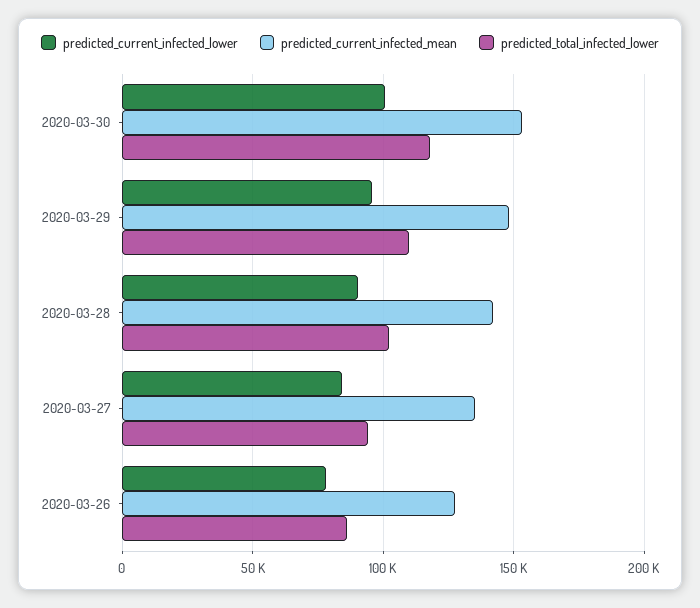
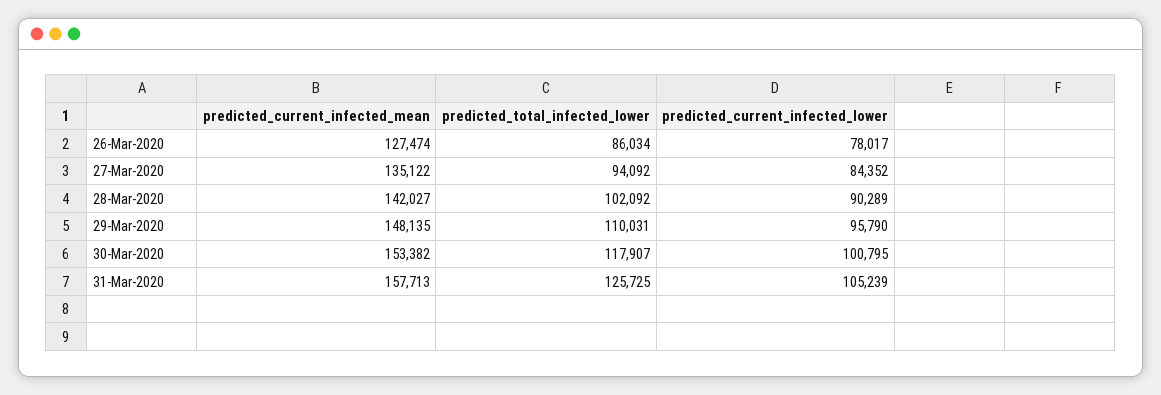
predicted_current_infected_mean, 31-Mar-2020: none -> 157713
predicted_total_infected_lower, 31-Mar-2020: none -> 125725
predicted_current_infected_lower, 31-Mar-2020: none -> 105239

